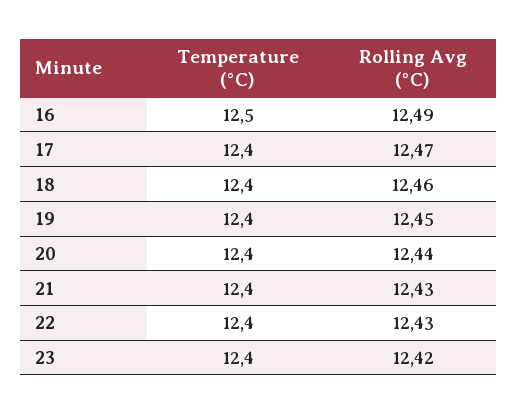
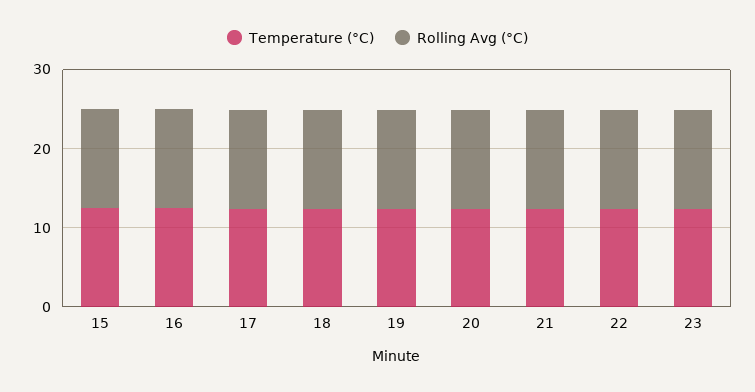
Temperature (°C), 15: none -> 12
Rolling Avg (°C), 15: none -> 12

